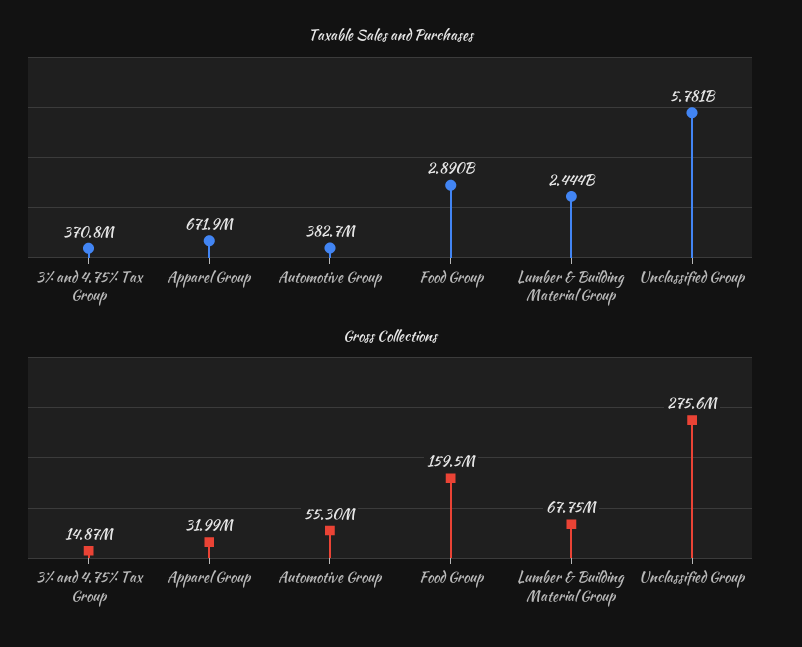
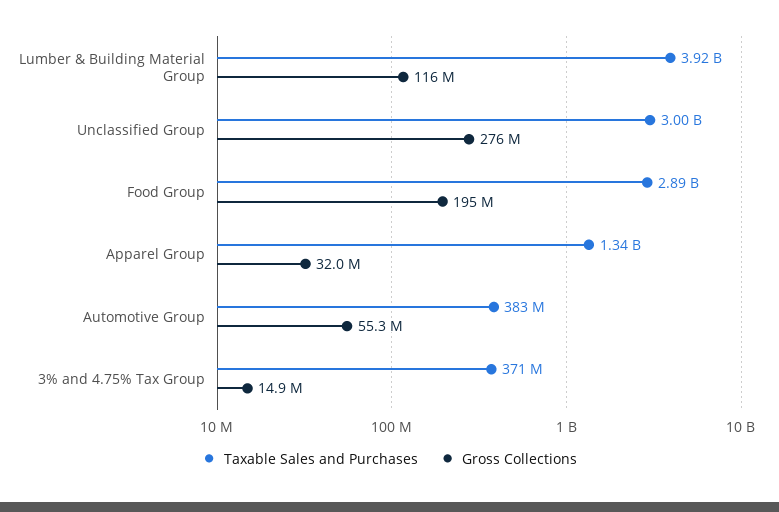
Taxable Sales and Purchases, Apparel Group: 671900000 -> 1340000000
Taxable Sales and Purchases, Lumber & Building Material Group: 2444000000 -> 3920000000
Taxable Sales and Purchases, Unclassified Group: 5781000000 -> 3000000000
Gross Collections, Food Group: 159500000 -> 195000000
Gross Collections, Lumber & Building Material Group: 67750000 -> 116000000

